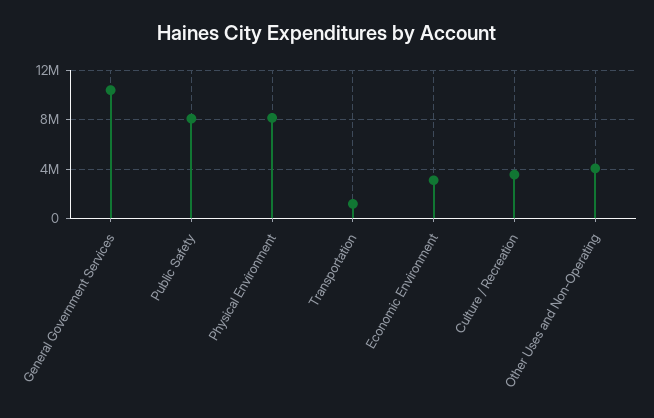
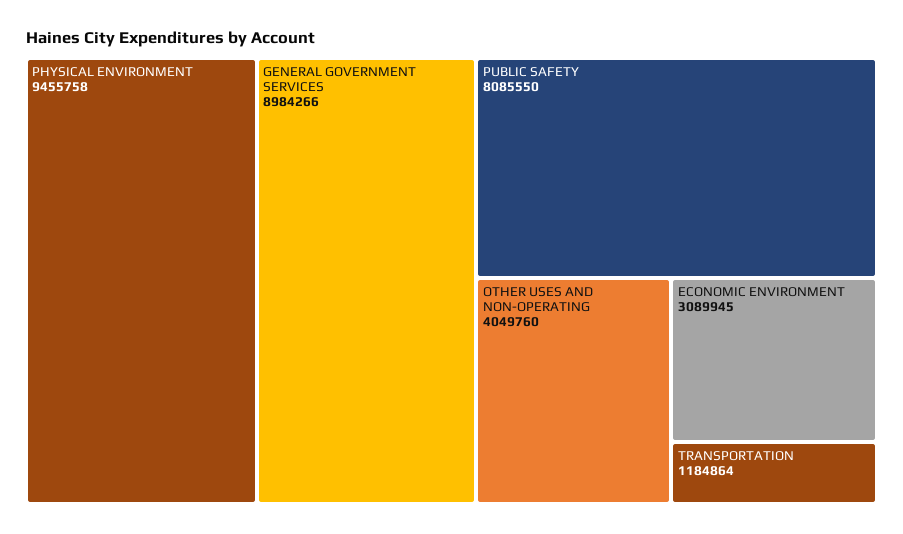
General Government Services: 10500000 -> 8984266
Physical Environment: 8000000 -> 9455758
Culture / Recreation: 3500000 -> none

